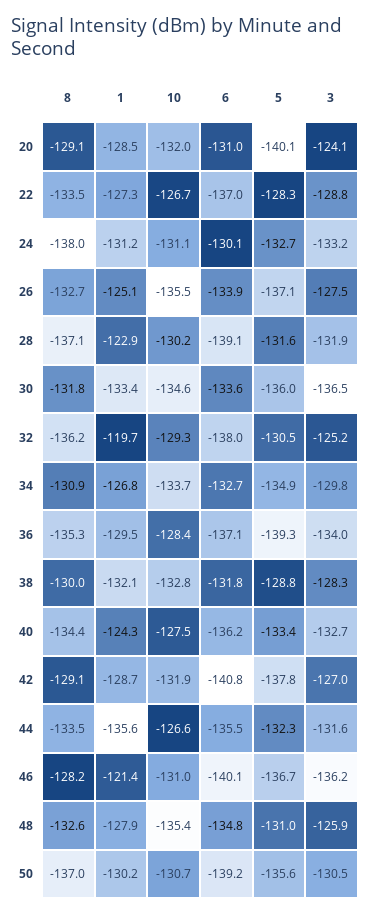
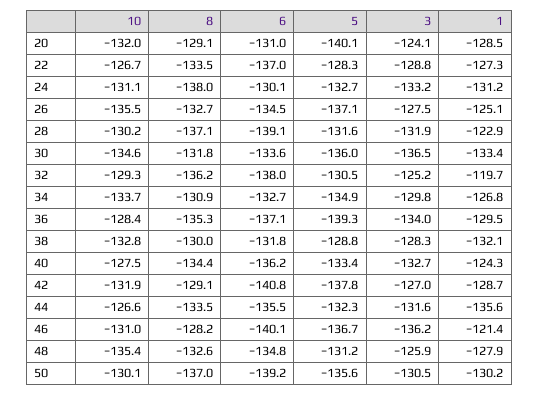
6, 26: -133.9 -> -134.5
5, 48: -131 -> -131.2
10, 50: -130.7 -> -130.1

